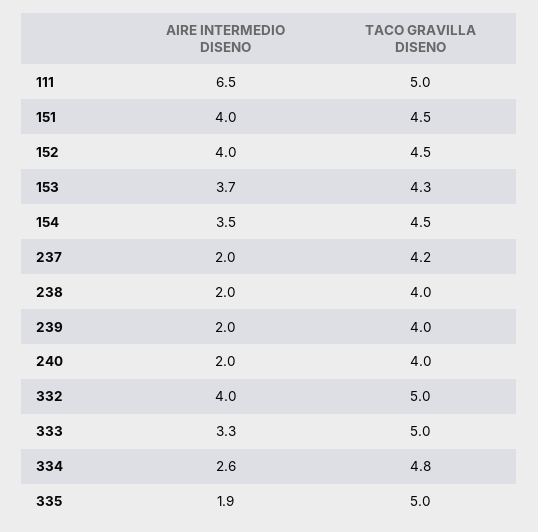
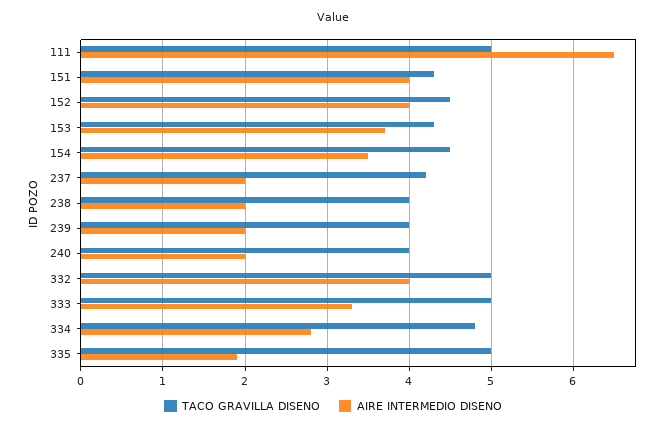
TACO GRAVILLA DISENO, 151: 4.5 -> 4.3
AIRE INTERMEDIO DISENO, 334: 2.6 -> 2.8

